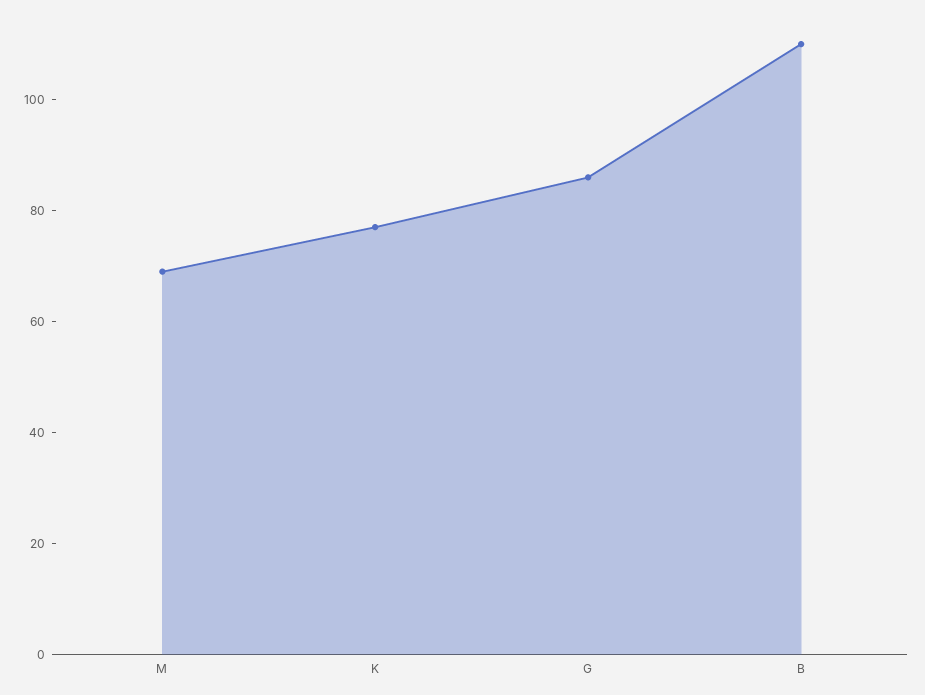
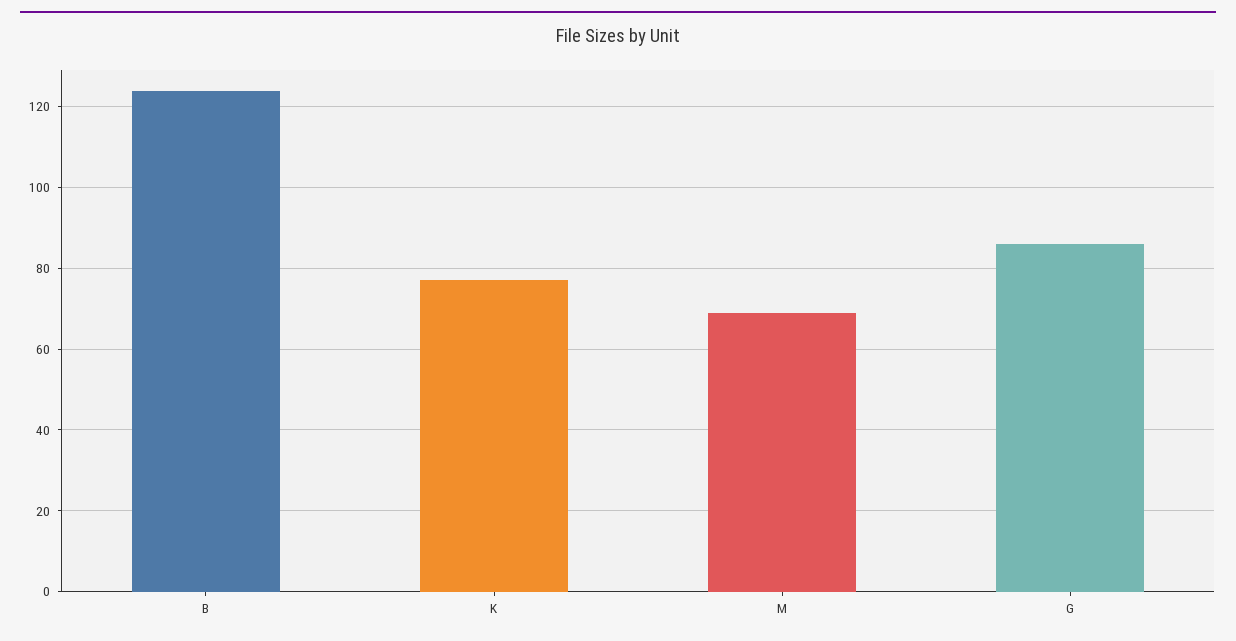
B: 110 -> 125

